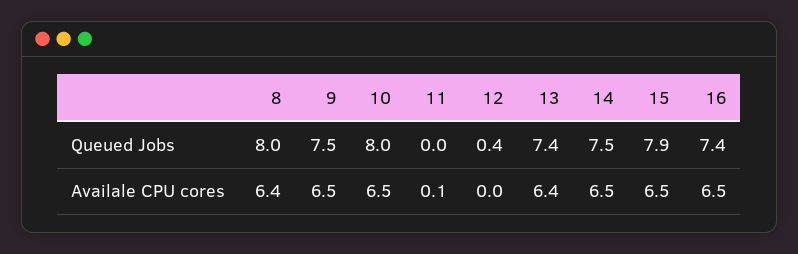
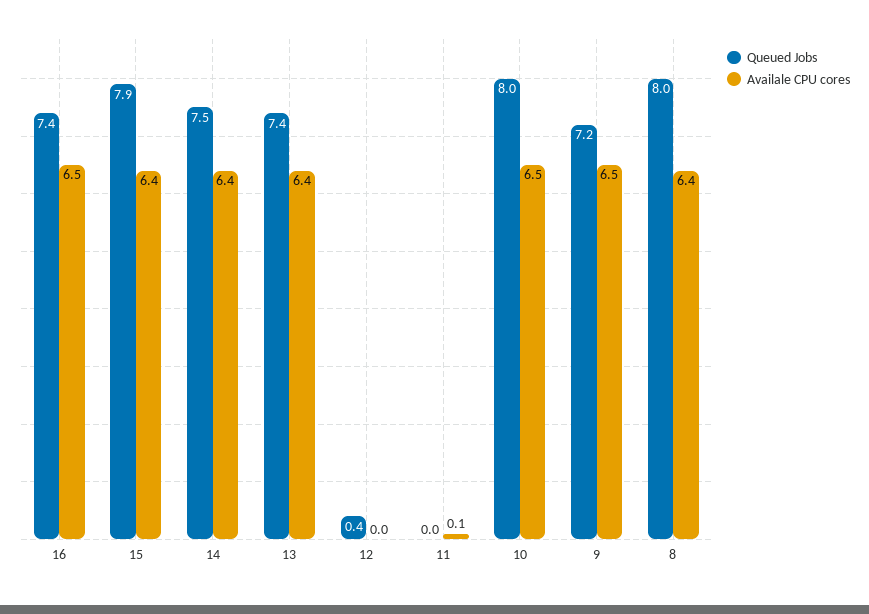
Queued Jobs, 9: 7.5 -> 7.2
Availale CPU cores, 14: 6.5 -> 6.4
Availale CPU cores, 15: 6.5 -> 6.4

